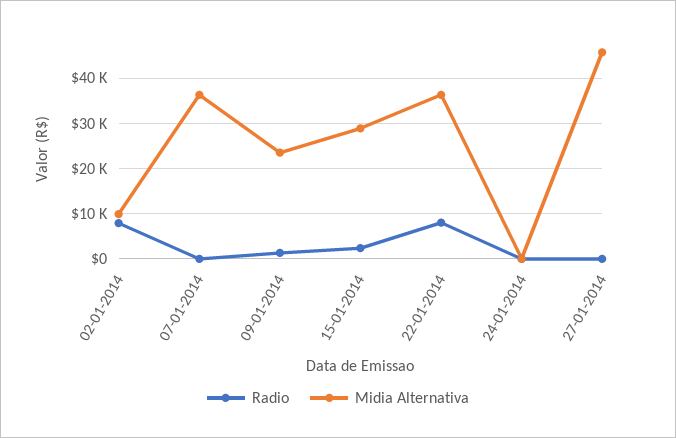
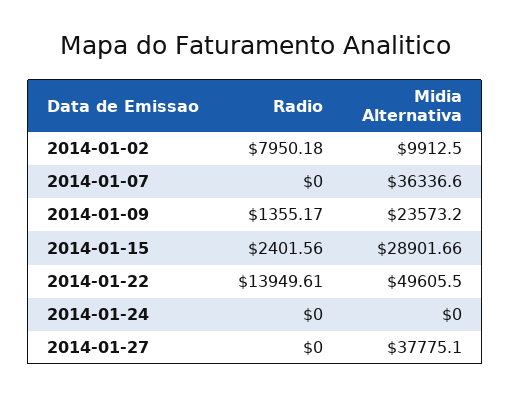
Radio, 22-01-2014: 8000 -> 13949.61
Midia Alternativa, 22-01-2014: 36000 -> 49605.5
Midia Alternativa, 27-01-2014: 46000 -> 37775.1

